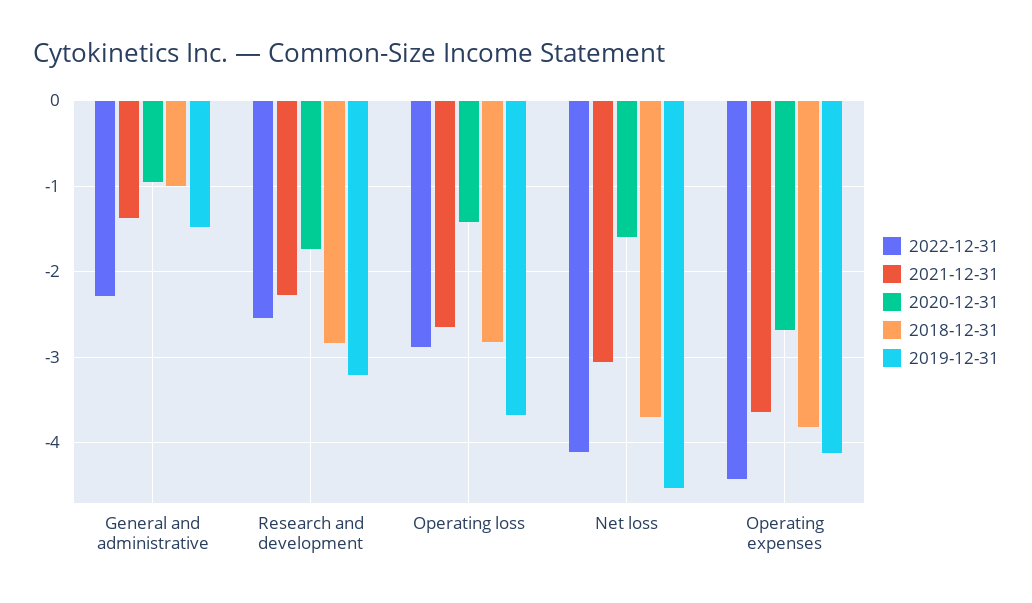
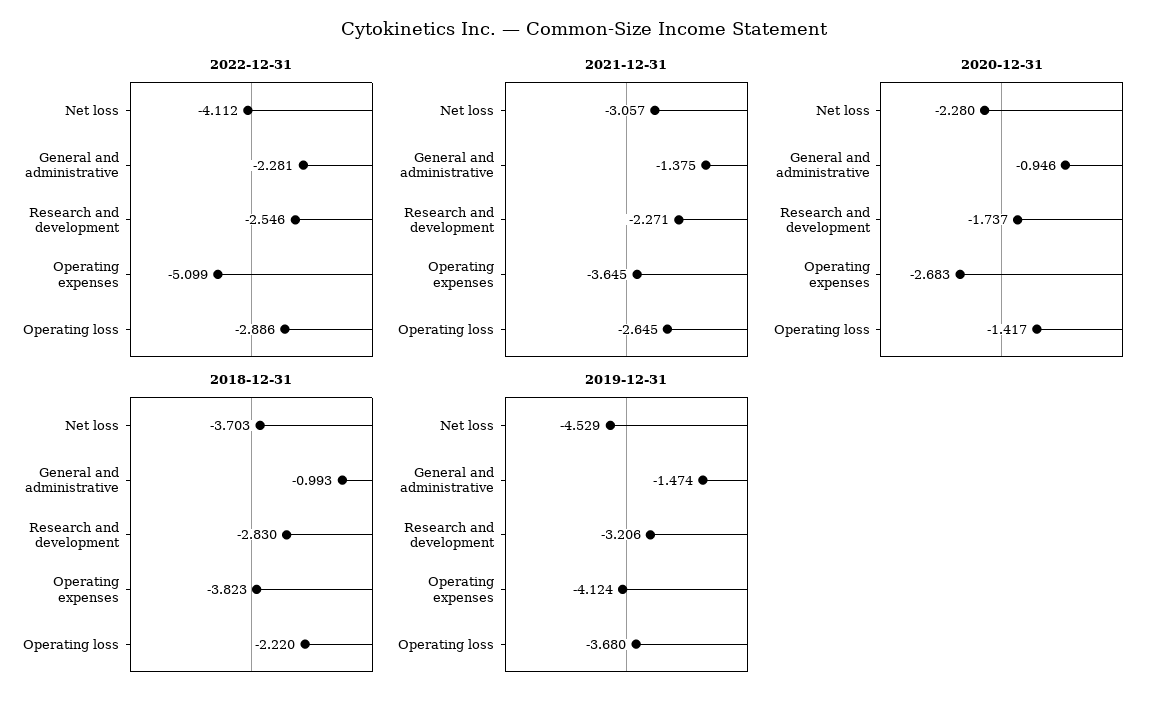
2018-12-31, Operating loss: -2.8 -> -2.22
2020-12-31, Net loss: -1.6 -> -2.28
2022-12-31, Operating expenses: -4.4 -> -5.099

